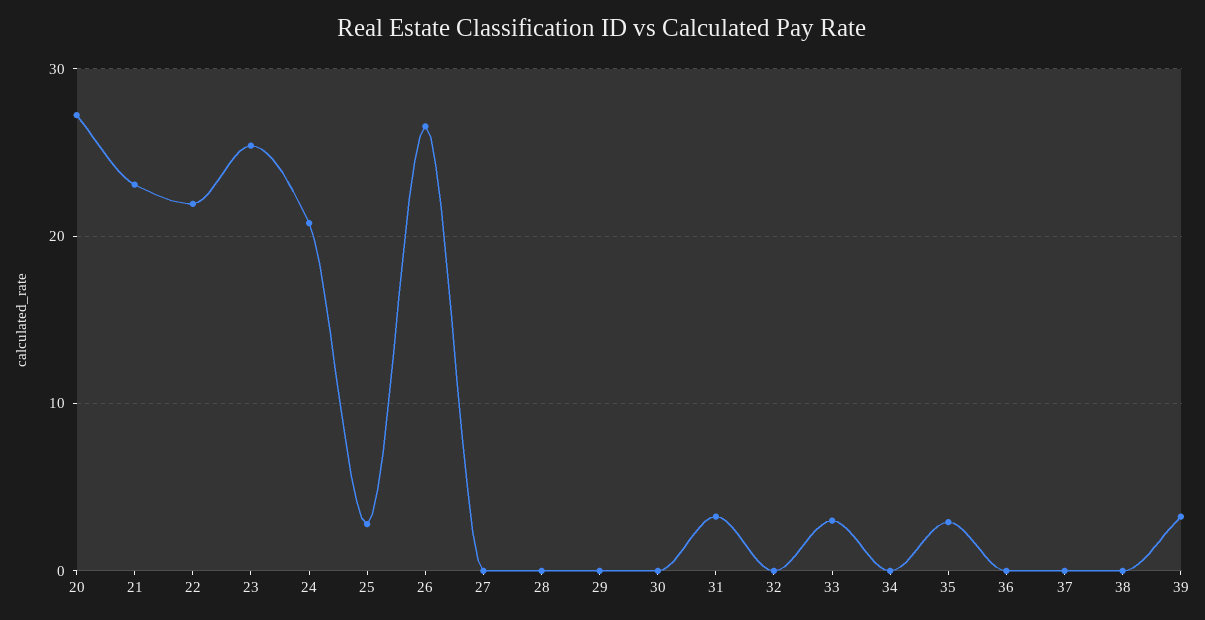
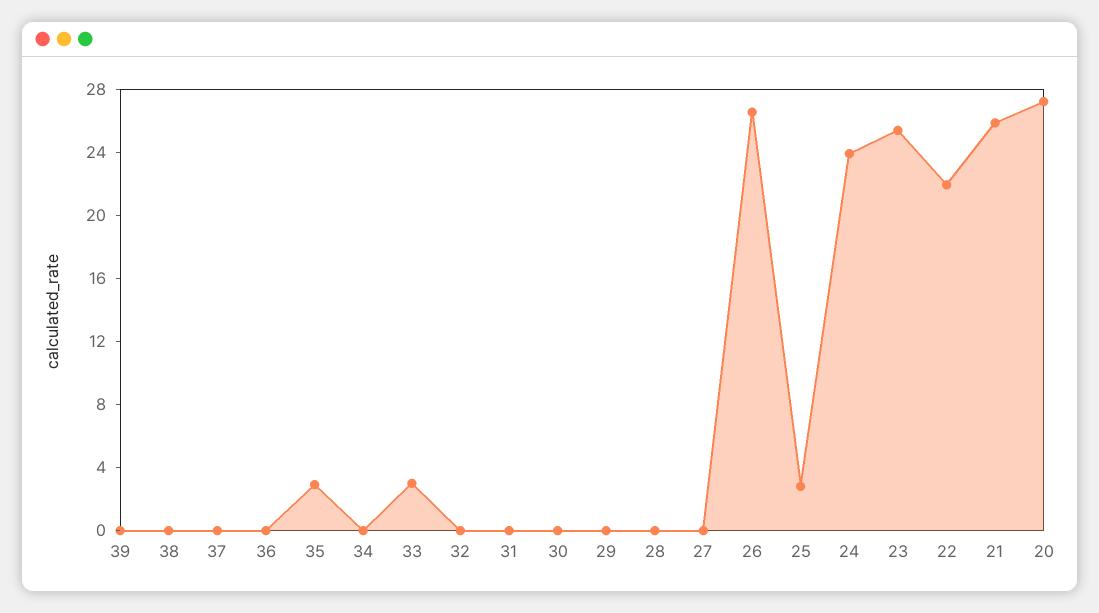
21: 23 -> 26
24: 21 -> 24
31: 3 -> 0
39: 3 -> 0

